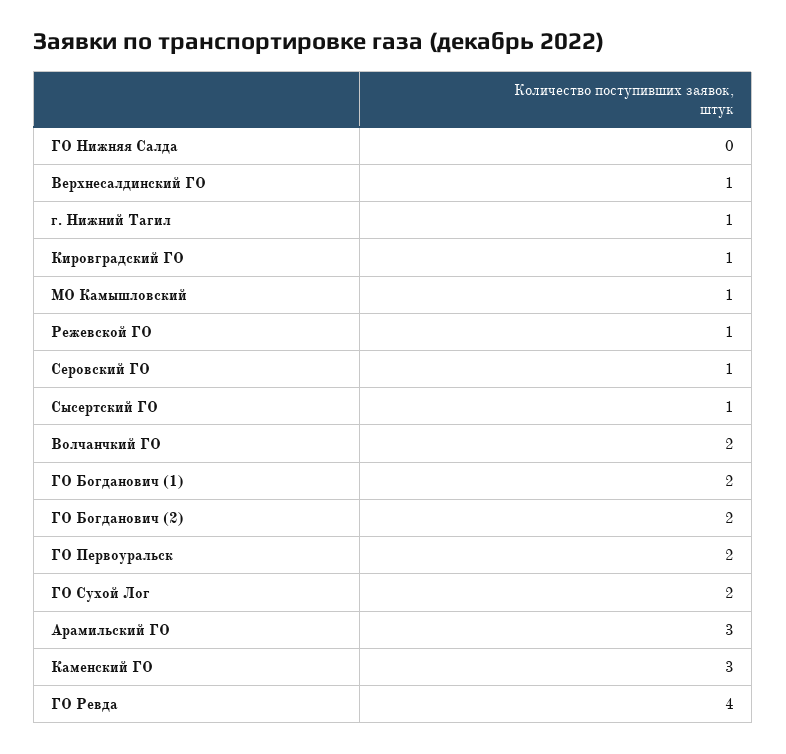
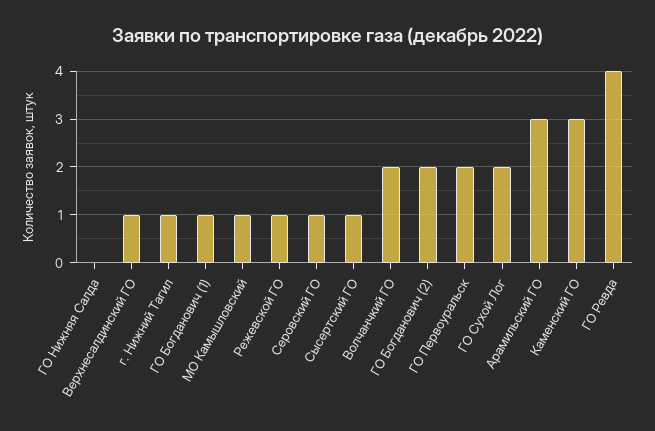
Кировградский ГО: 1 -> none
ГО Богданович (1): 2 -> 1

